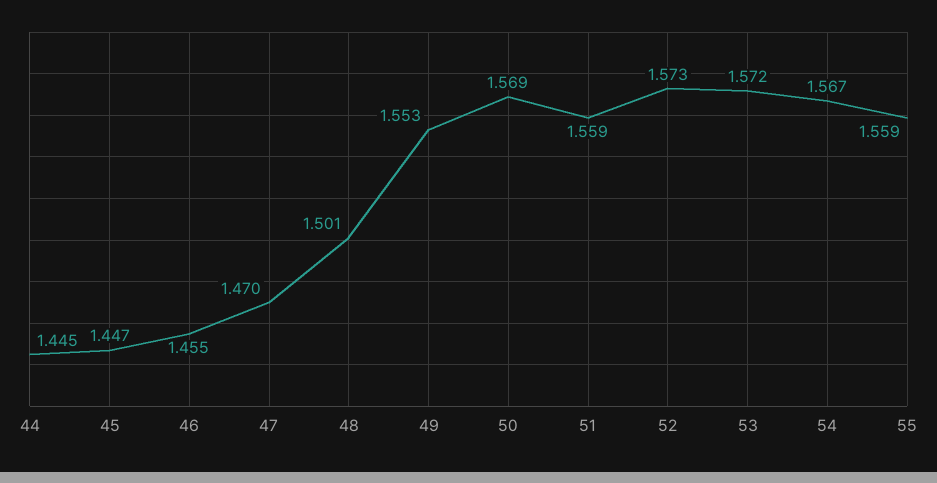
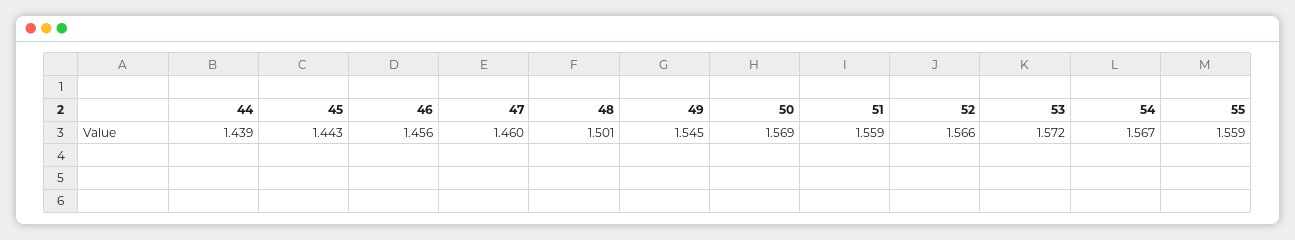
44: 1.445 -> 1.439
45: 1.447 -> 1.443
46: 1.455 -> 1.456
47: 1.47 -> 1.46
49: 1.553 -> 1.545
52: 1.573 -> 1.566

